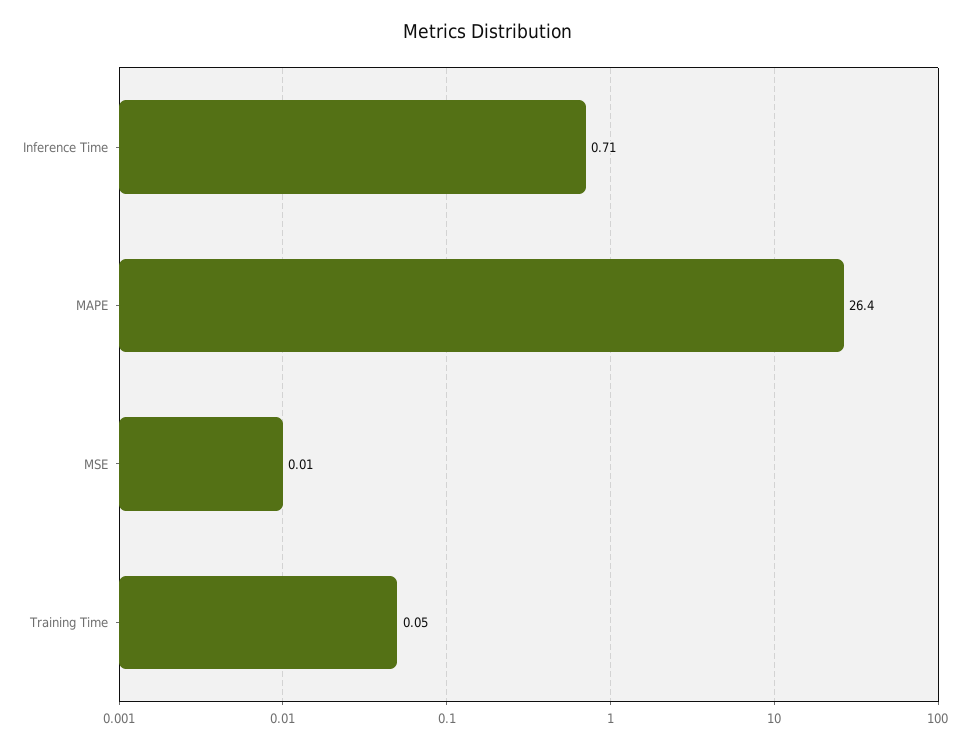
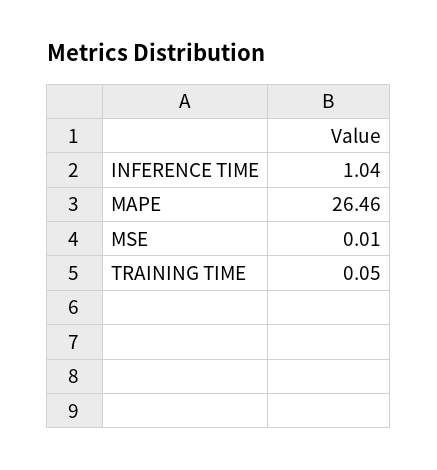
Inference Time: 0.71 -> 1.04
MAPE: 26.4 -> 26.46

